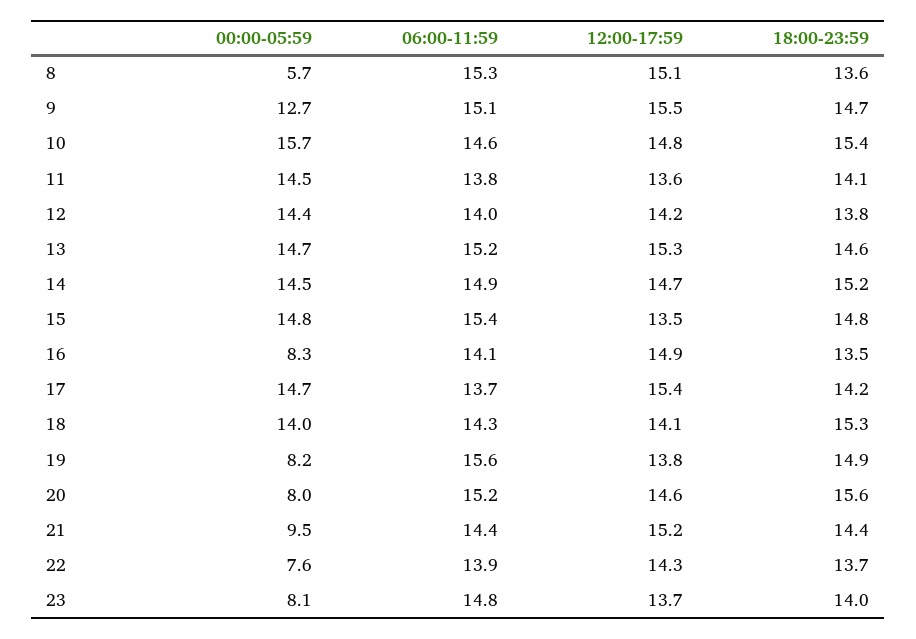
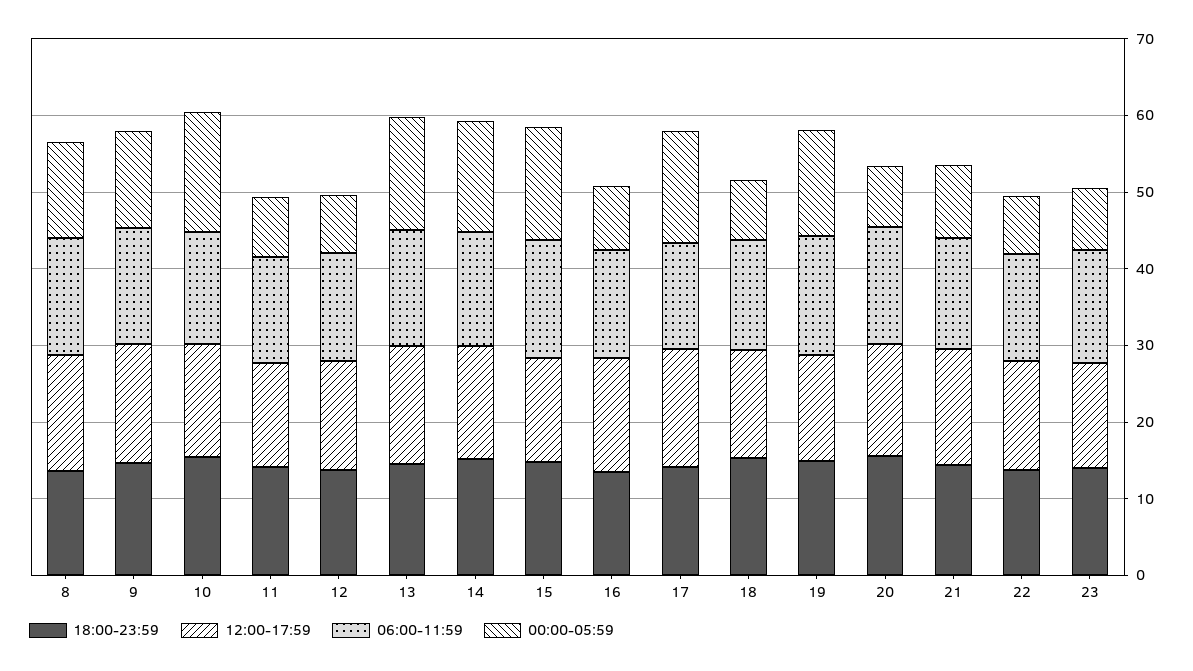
00:00-05:59, 8: 5.7 -> 12
00:00-05:59, 11: 14.5 -> 8
00:00-05:59, 12: 14.4 -> 8
00:00-05:59, 18: 14 -> 8
00:00-05:59, 19: 8.2 -> 14

